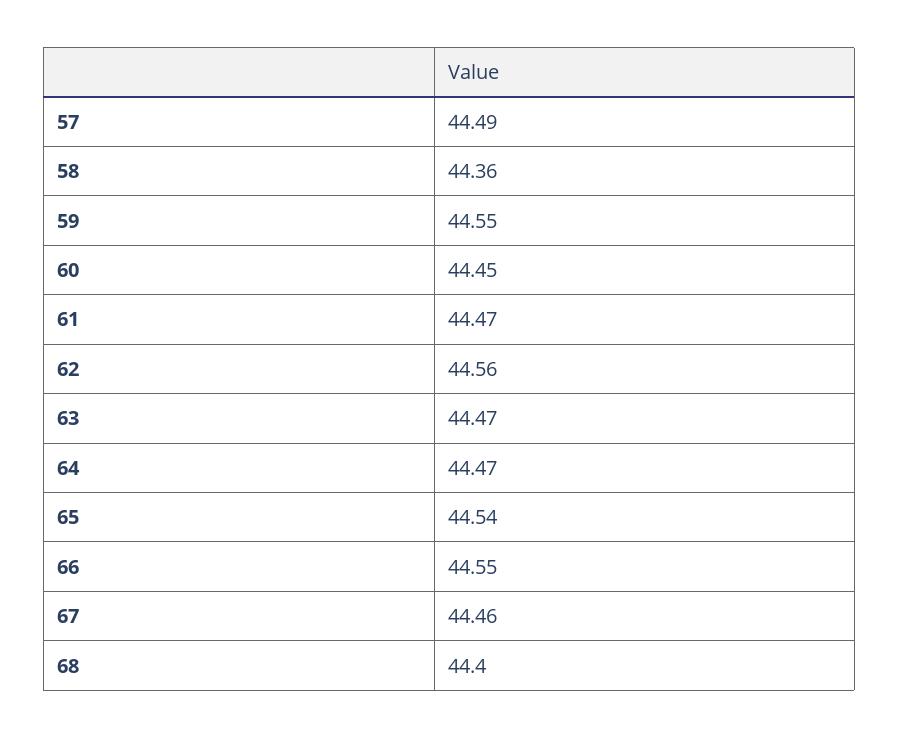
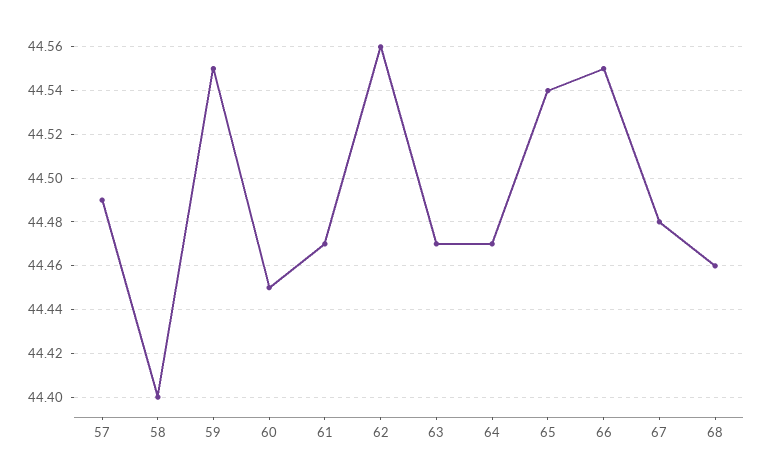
58: 44.36 -> 44.4
67: 44.46 -> 44.48
68: 44.4 -> 44.46

